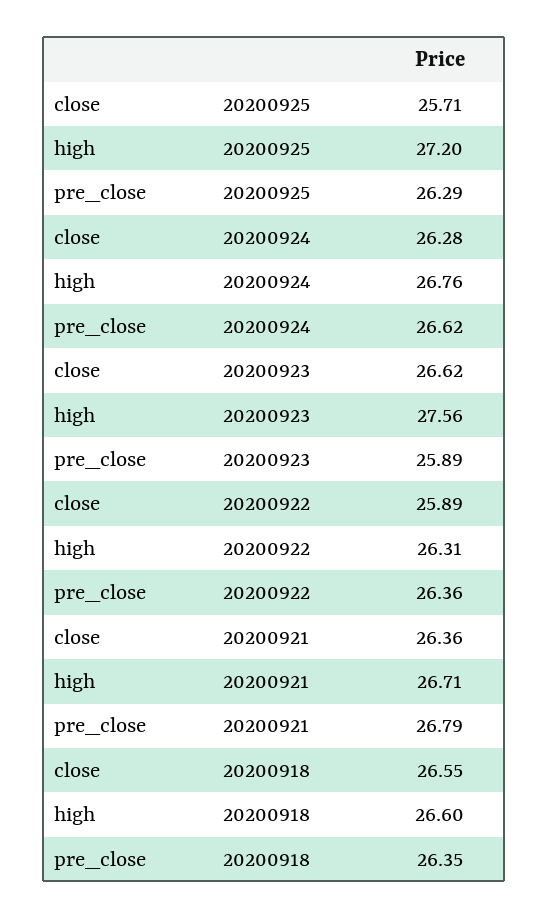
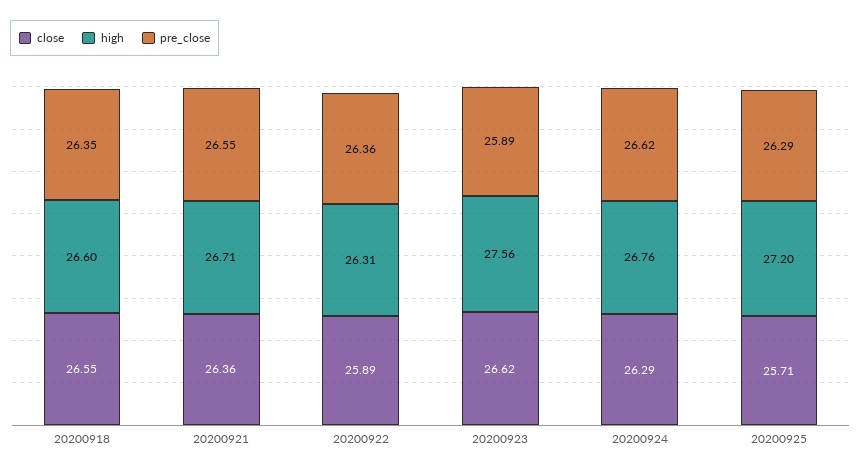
close, 20200924: 26.28 -> 26.29
pre_close, 20200921: 26.79 -> 26.55

